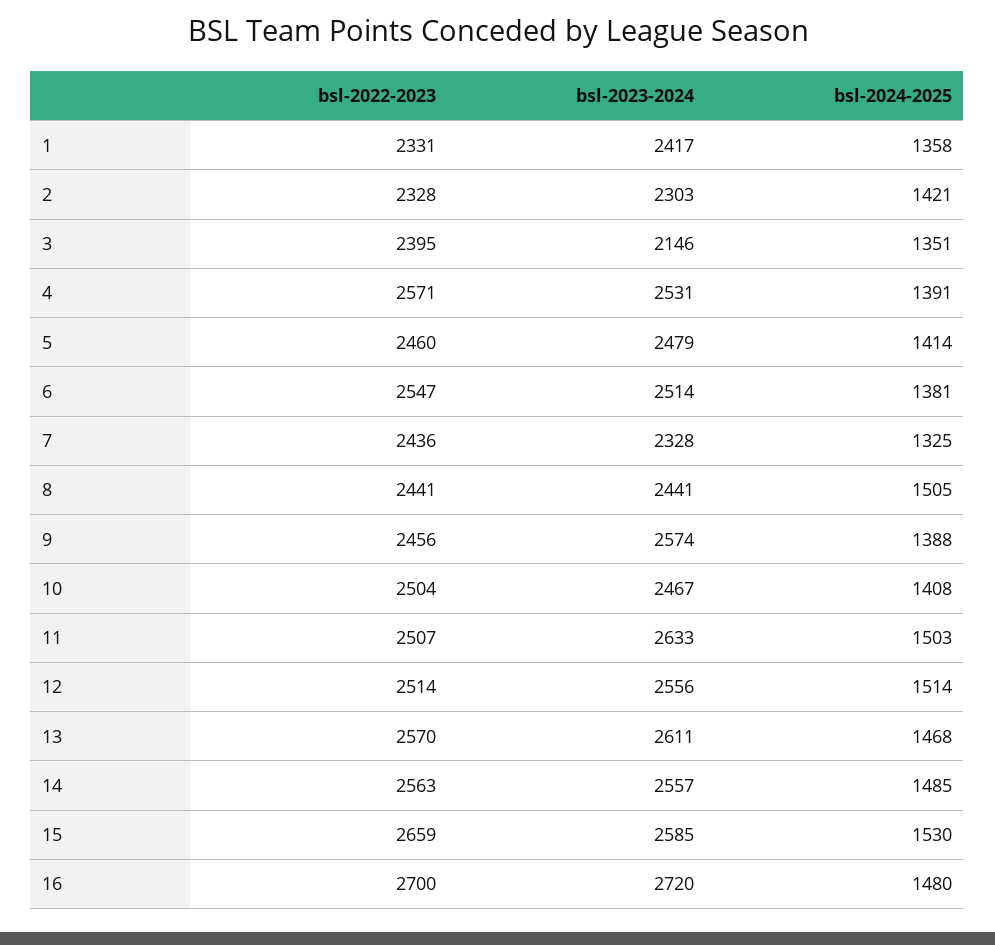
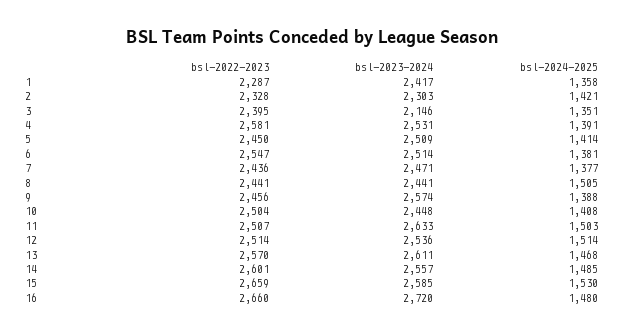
bsl-2022-2023, 1: 2331 -> 2287
bsl-2022-2023, 4: 2571 -> 2581
bsl-2022-2023, 5: 2460 -> 2450
bsl-2023-2024, 5: 2479 -> 2509
bsl-2023-2024, 7: 2328 -> 2471
bsl-2024-2025, 7: 1325 -> 1377
bsl-2023-2024, 10: 2467 -> 2448
bsl-2023-2024, 12: 2556 -> 2536
bsl-2022-2023, 14: 2563 -> 2601
bsl-2022-2023, 16: 2700 -> 2660

